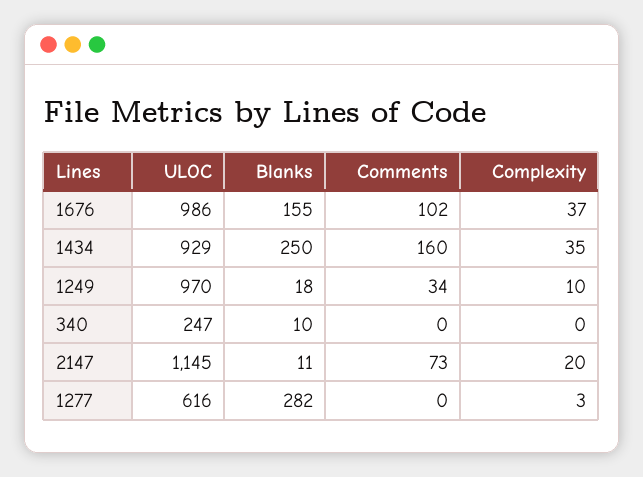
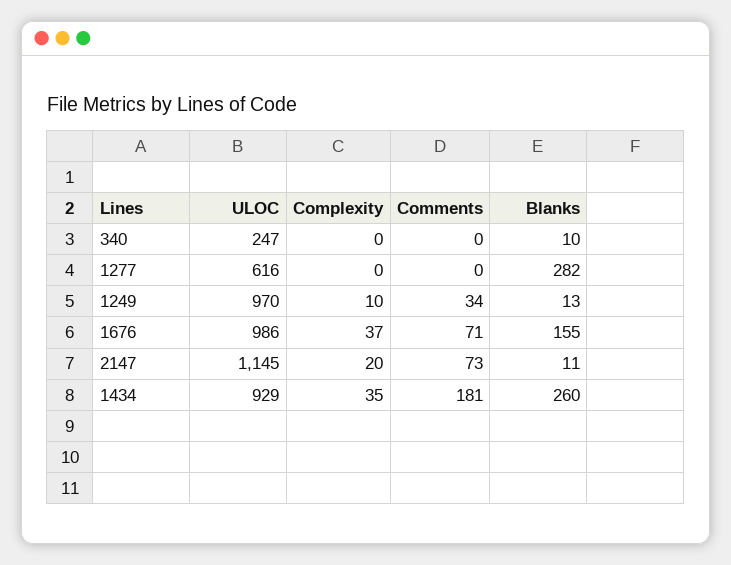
Comments, 1676: 102 -> 71
Blanks, 1434: 250 -> 260
Comments, 1434: 160 -> 181
Blanks, 1249: 18 -> 13
Complexity, 1277: 3 -> 0

